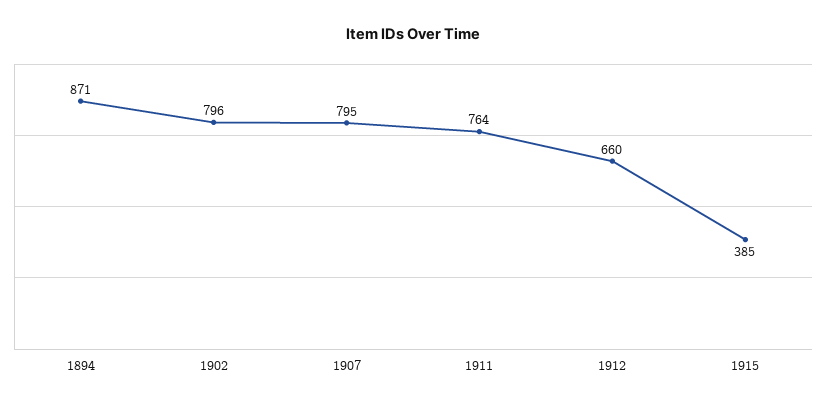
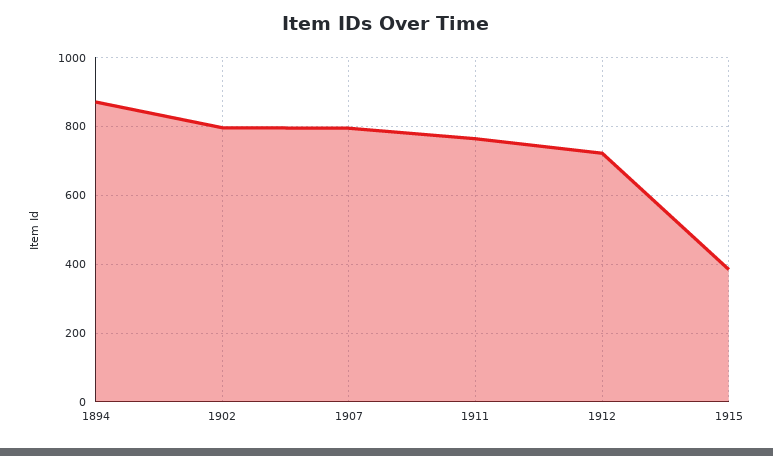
1912: 660 -> 720

